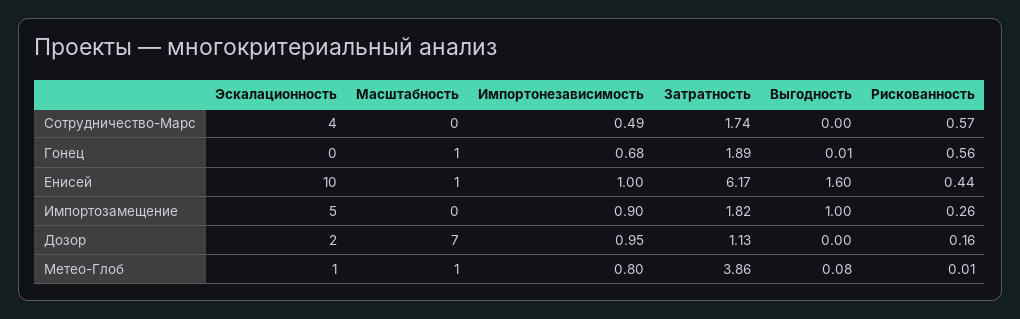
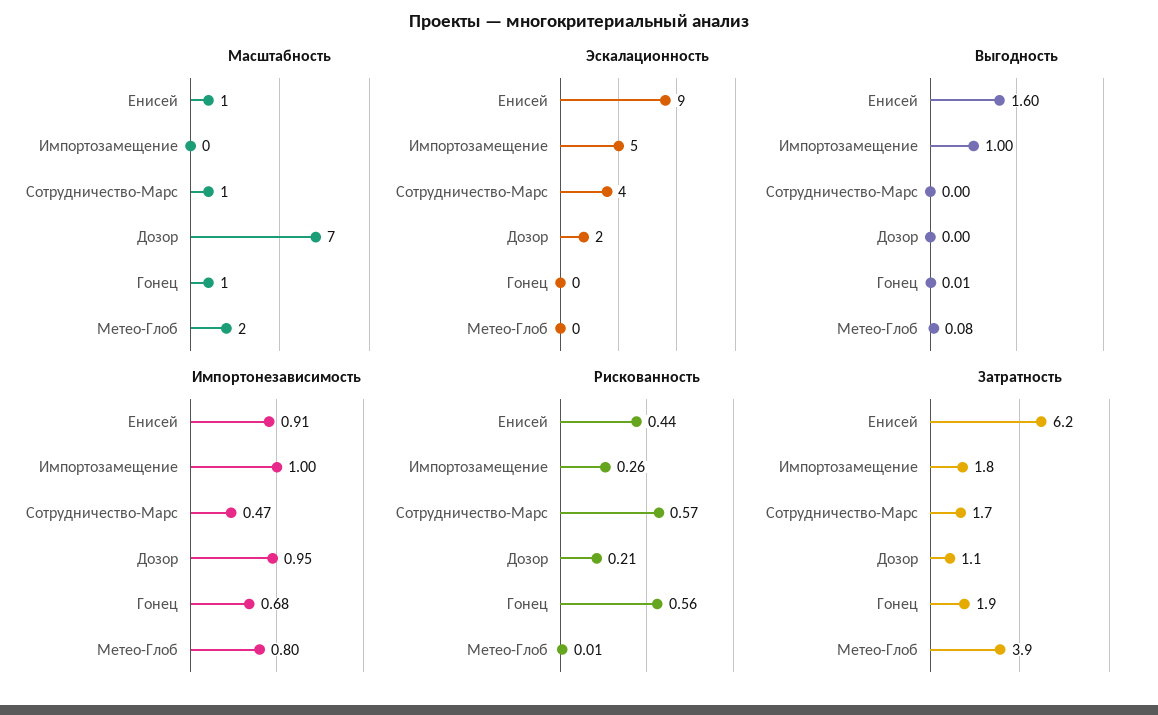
Масштабность, Сотрудничество-Марс: 0 -> 1
Импортонезависимость, Сотрудничество-Марс: 0.49 -> 0.47
Эскалационность, Енисей: 10 -> 9
Импортонезависимость, Енисей: 1 -> 0.91
Импортонезависимость, Импортозамещение: 0.9 -> 1
Рискованность, Дозор: 0.16 -> 0.21
Эскалационность, Метео-Глоб: 1 -> 0
Масштабность, Метео-Глоб: 1 -> 2

